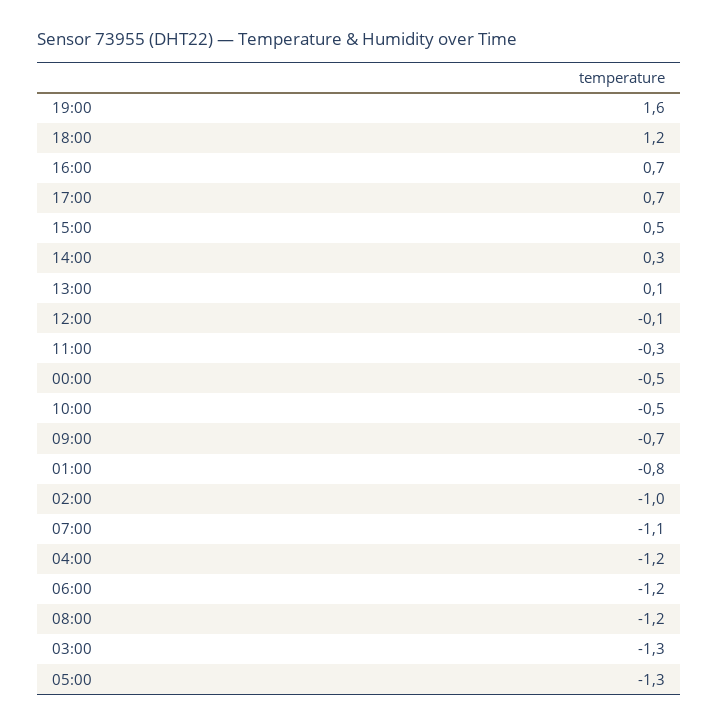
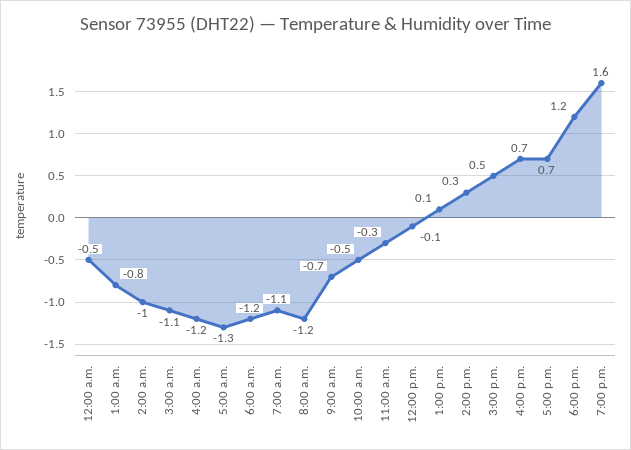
03:00: -1.3 -> -1.1

